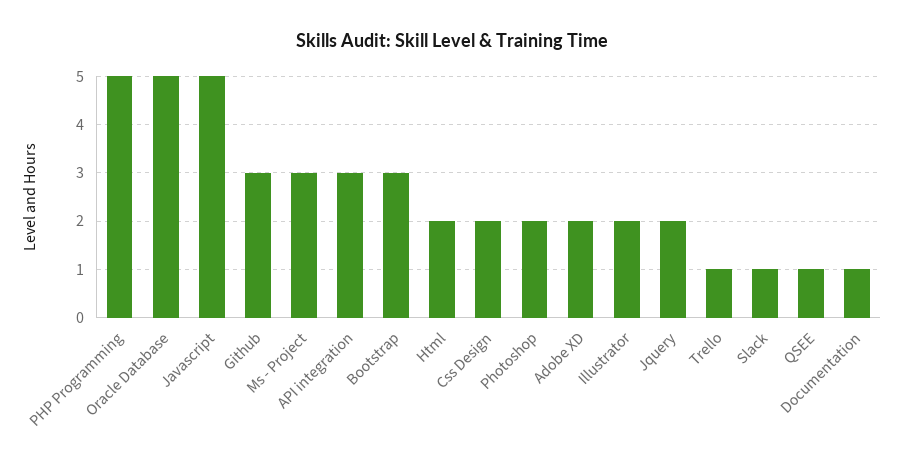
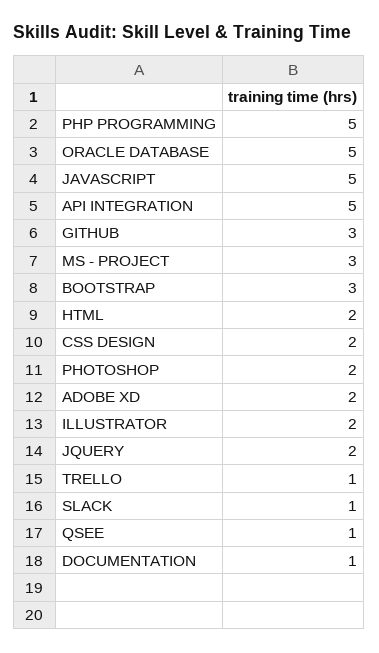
API integration: 3 -> 5

